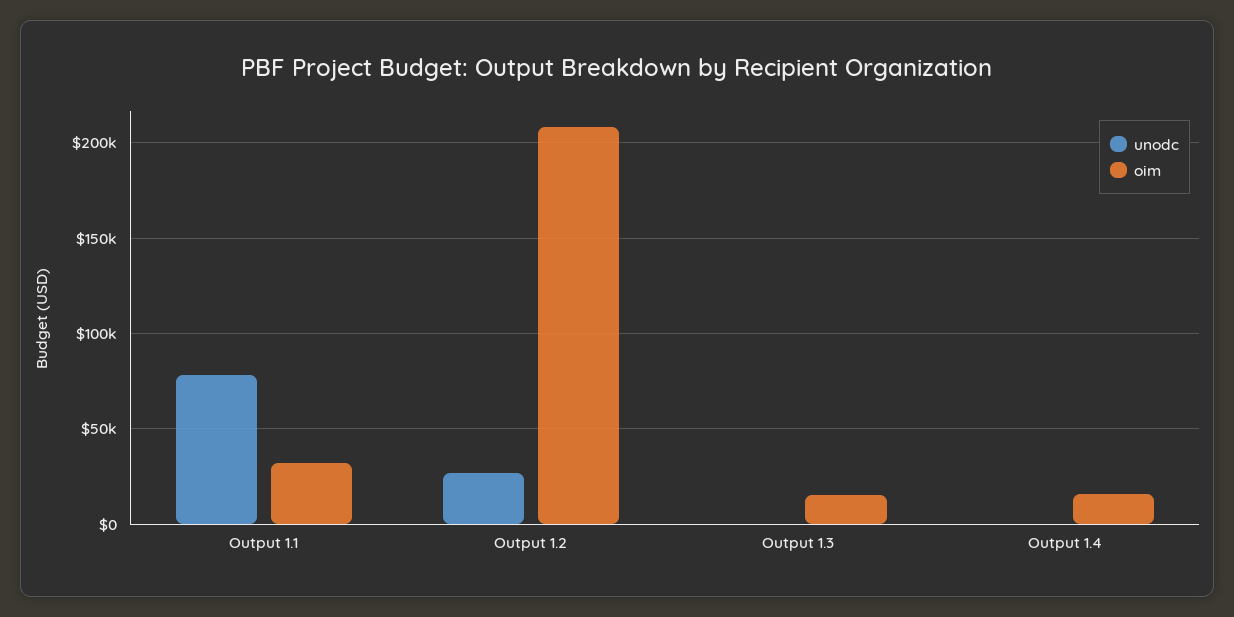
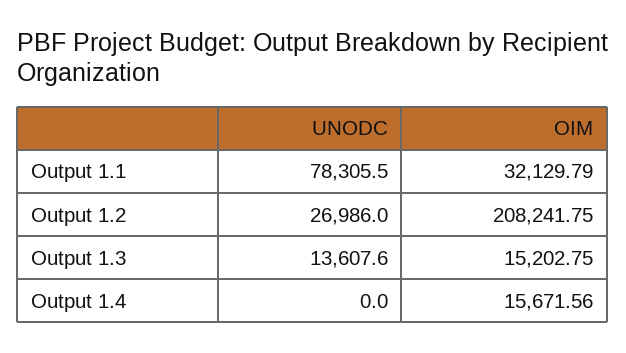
unodc, Output 1.3: 0 -> 13607.6

